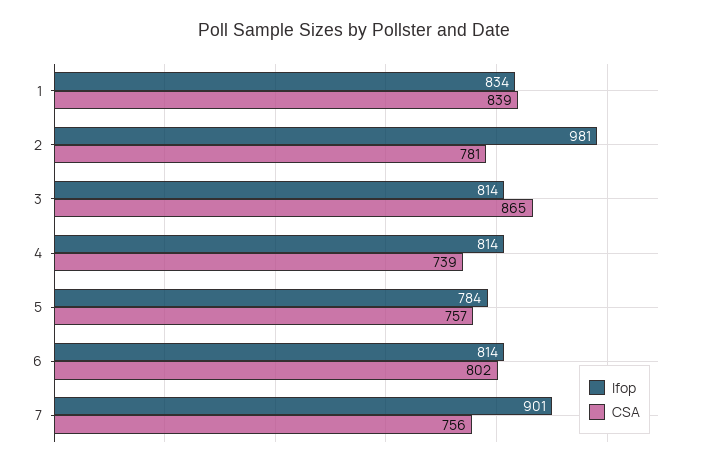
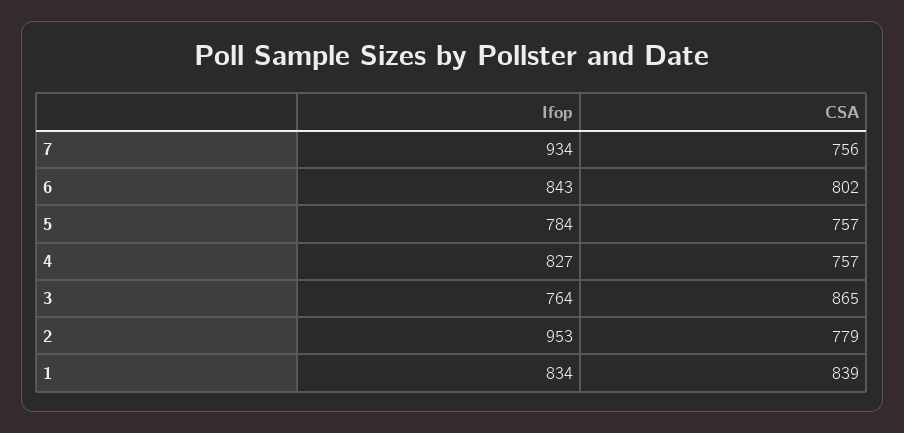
Ifop, 2: 981 -> 953
CSA, 2: 781 -> 779
Ifop, 3: 814 -> 764
Ifop, 4: 814 -> 827
CSA, 4: 739 -> 757
Ifop, 6: 814 -> 843
Ifop, 7: 901 -> 934

